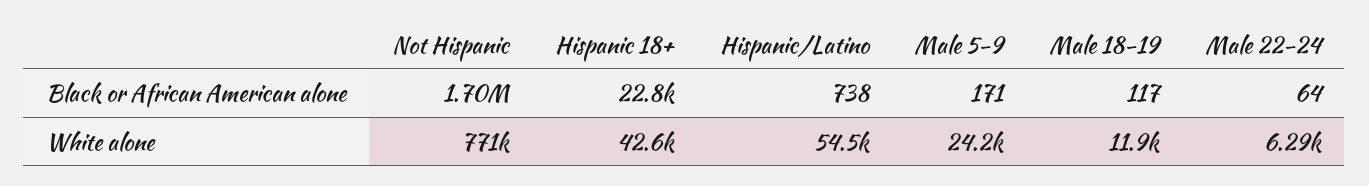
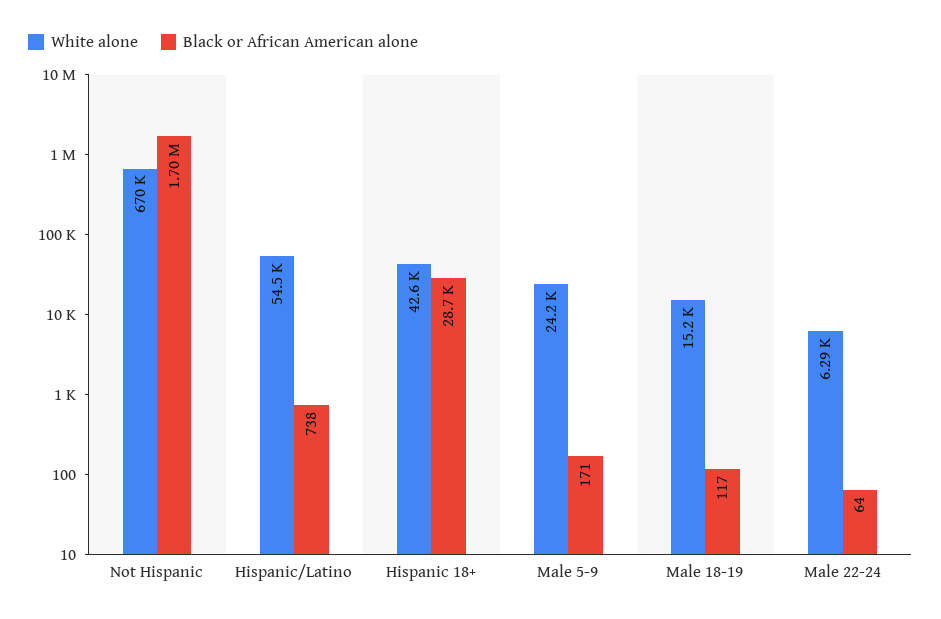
Black or African American alone, Hispanic 18+: 22800 -> 28700
White alone, Not Hispanic: 771000 -> 670000
White alone, Male 18-19: 11900 -> 15200

